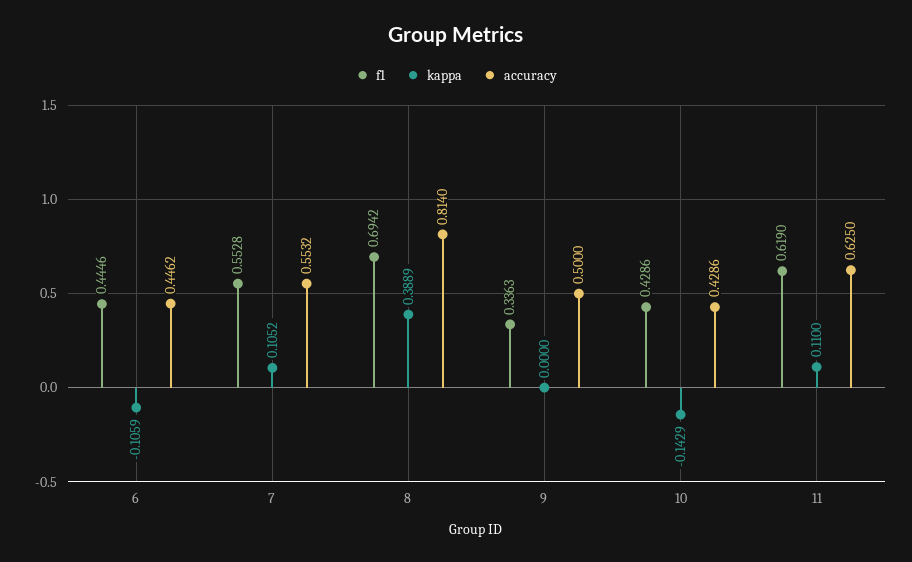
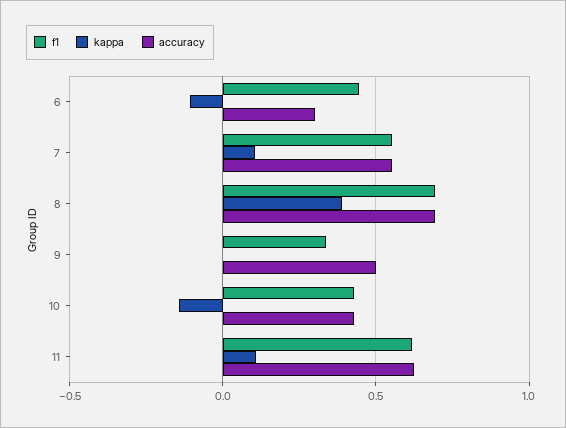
accuracy, 6: 0.4462 -> 0.3
accuracy, 8: 0.814 -> 0.7

